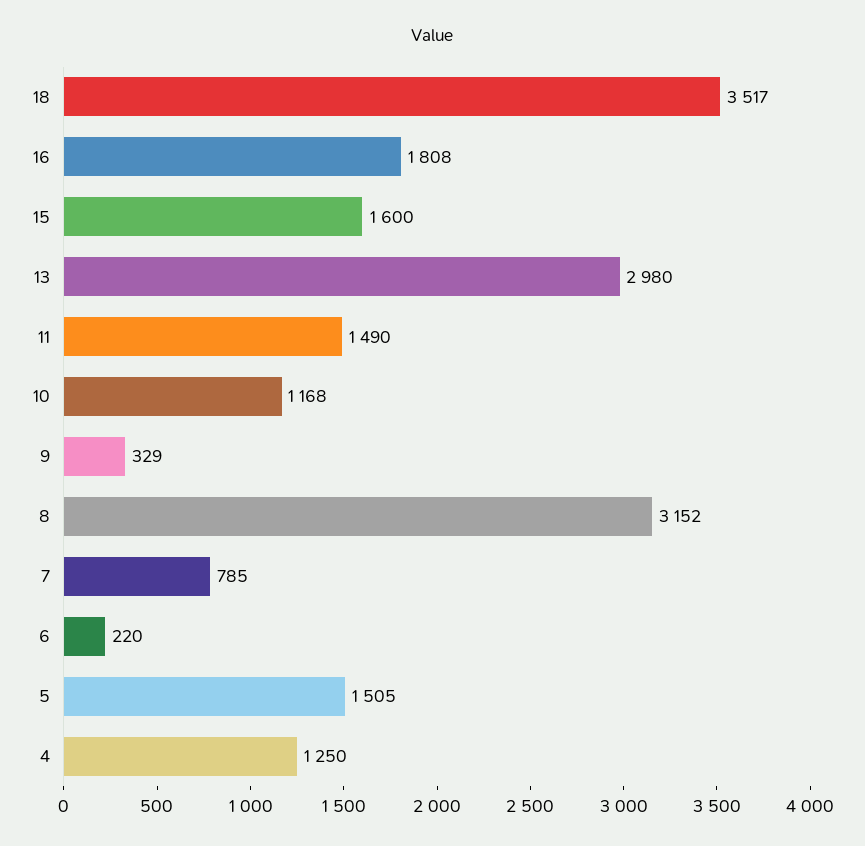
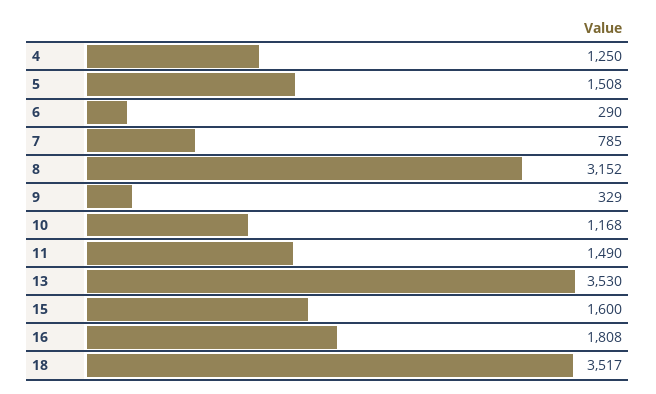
13: 2980 -> 3530
6: 220 -> 290
5: 1505 -> 1508

